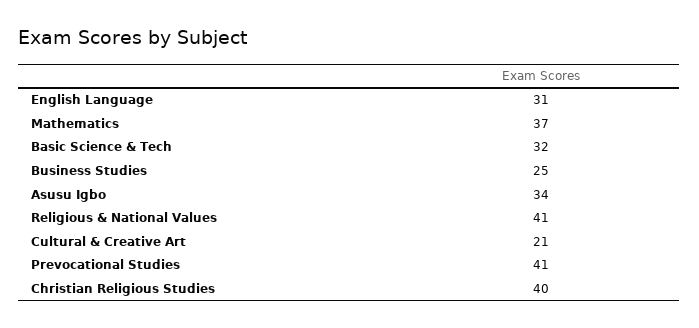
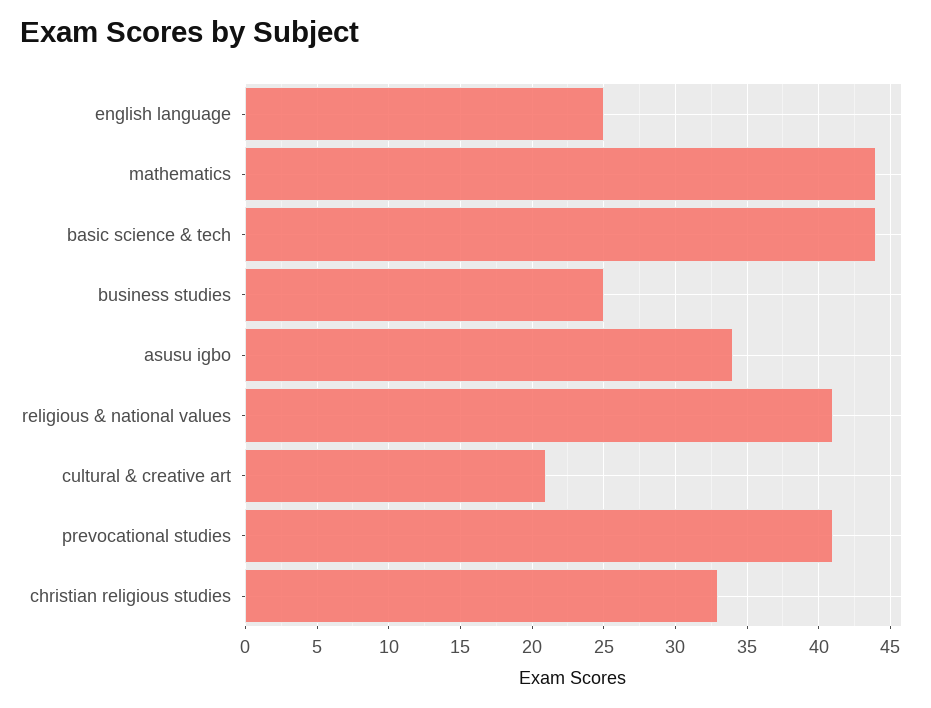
English Language: 31 -> 25
Mathematics: 37 -> 44
Basic Science & Tech: 32 -> 44
Christian Religious Studies: 40 -> 33

